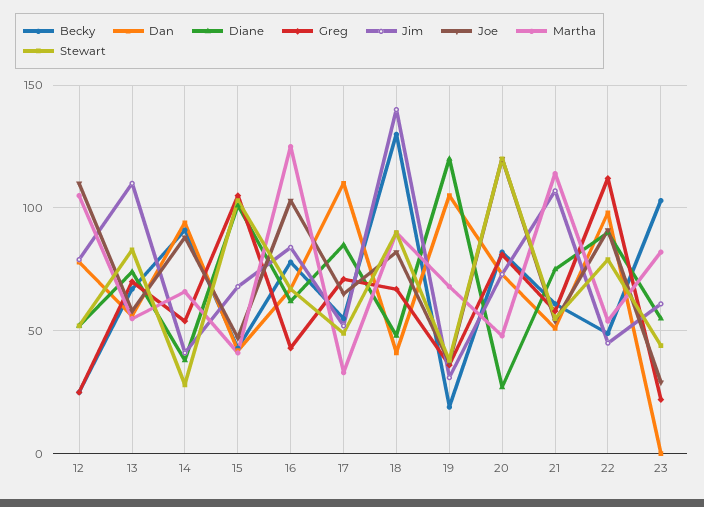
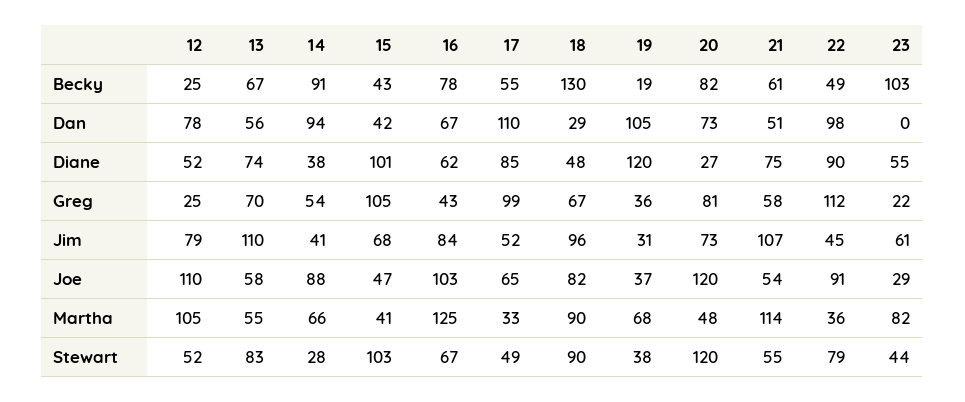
Greg, 17: 70 -> 99
Dan, 18: 40 -> 29
Jim, 18: 140 -> 96
Martha, 22: 55 -> 36

